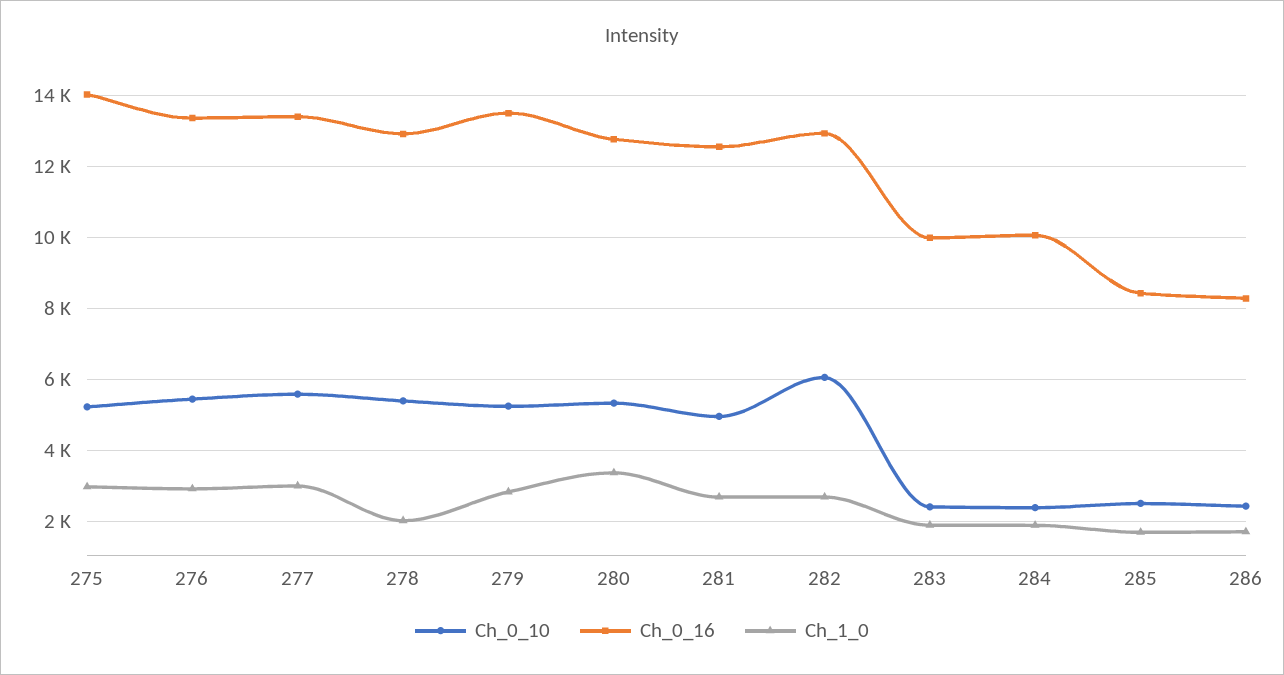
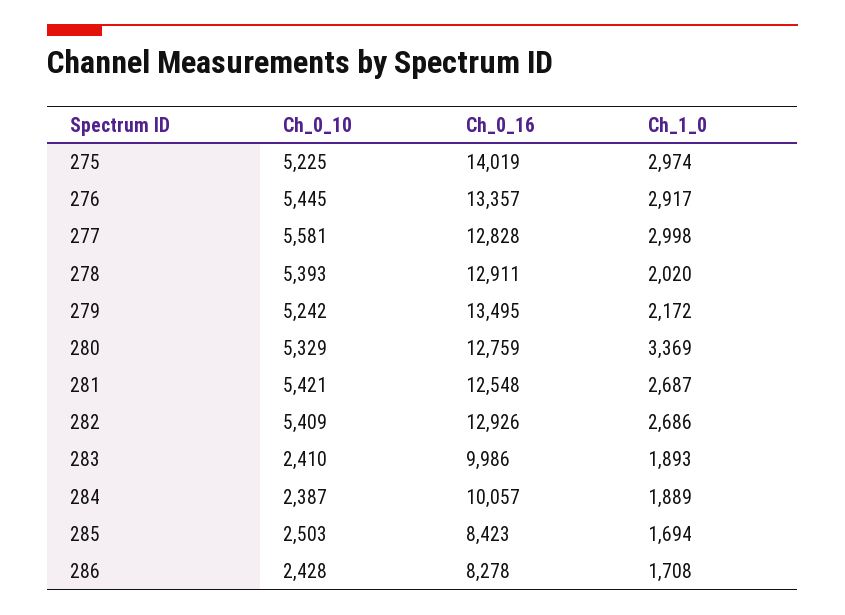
Ch_0_16, 277: 13400 -> 12828
Ch_1_0, 279: 2800 -> 2172
Ch_0_10, 281: 5000 -> 5421
Ch_0_10, 282: 6000 -> 5409

